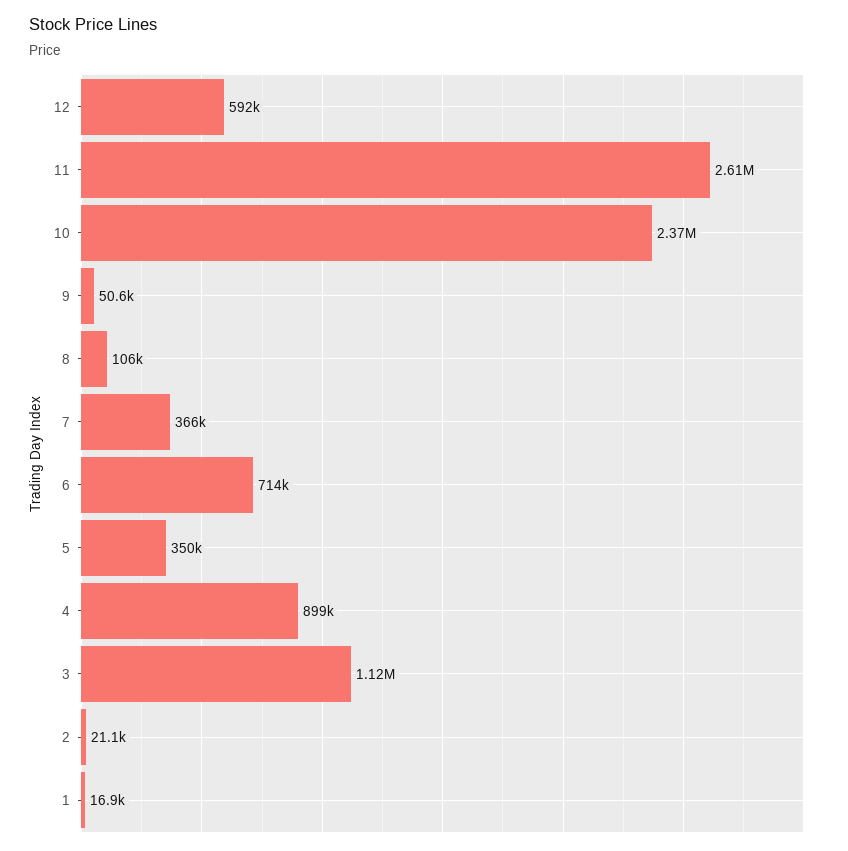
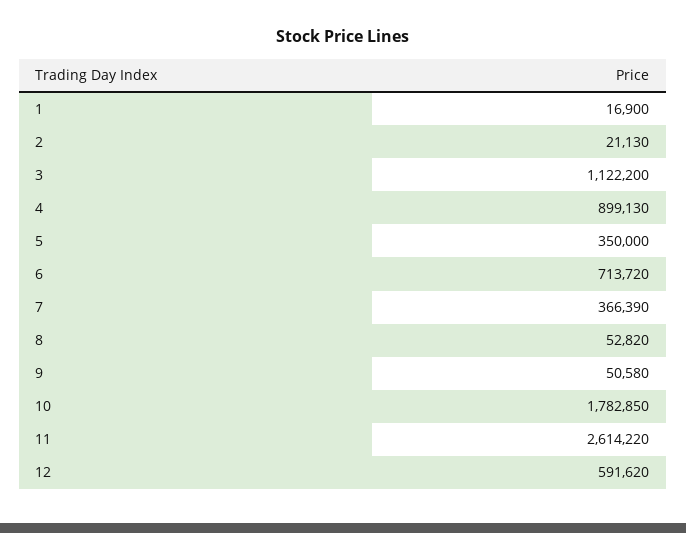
10: 2370000 -> 1782850
8: 106000 -> 52820

